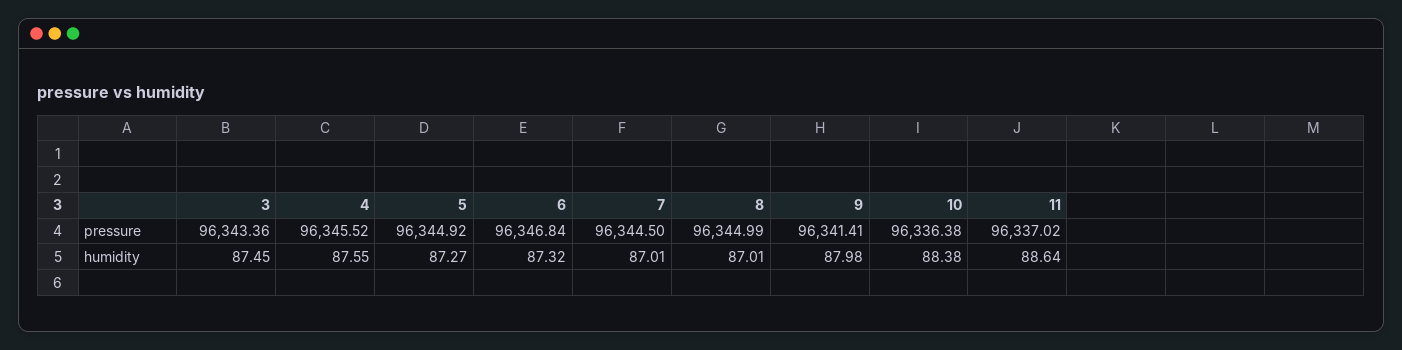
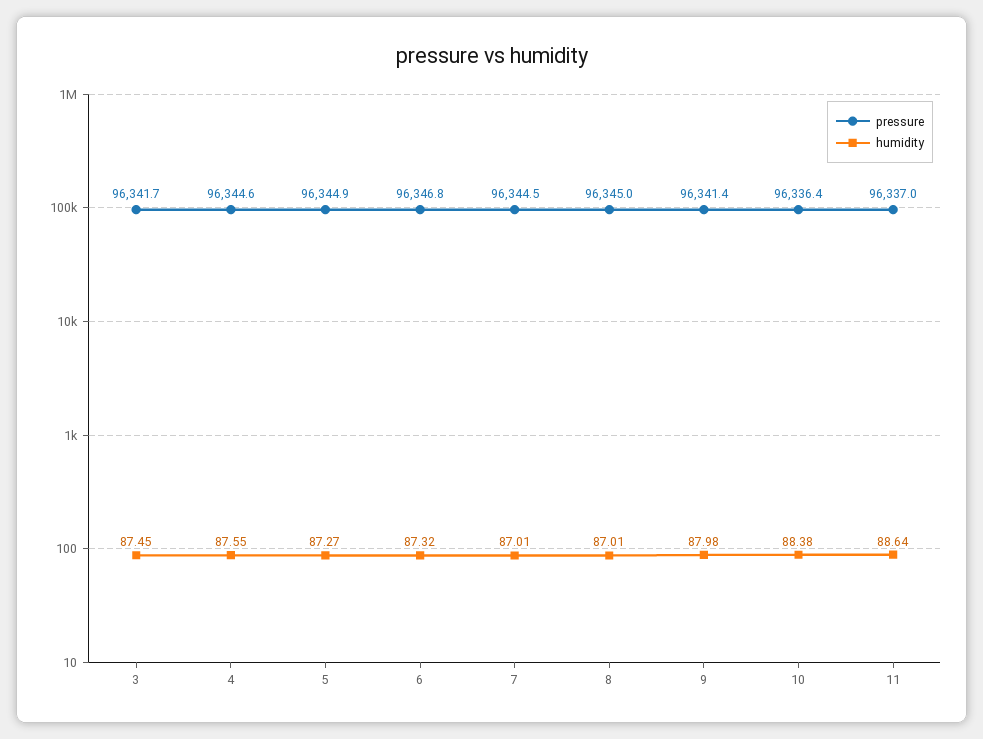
pressure, 3: 96343.36 -> 96341.7
pressure, 4: 96345.52 -> 96344.6

